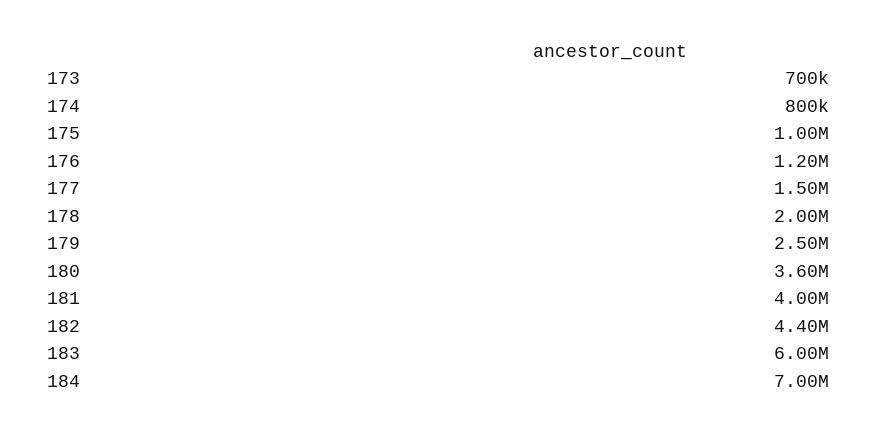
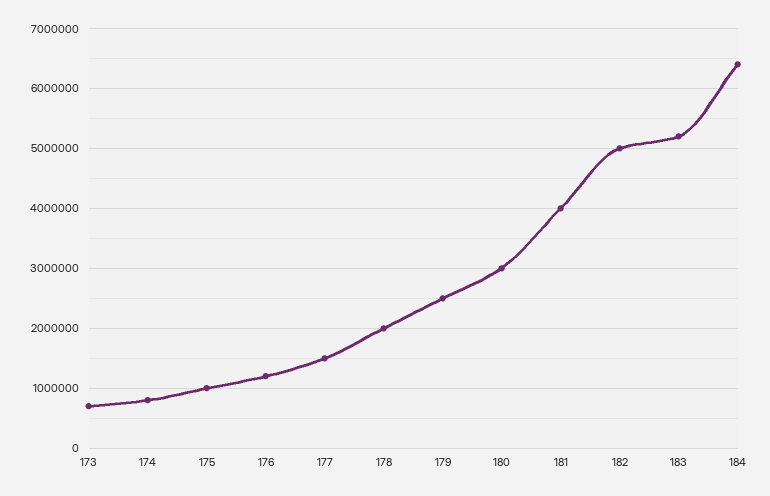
180: 3600000 -> 3000000
182: 4400000 -> 5000000
183: 6000000 -> 5200000
184: 7000000 -> 6400000

